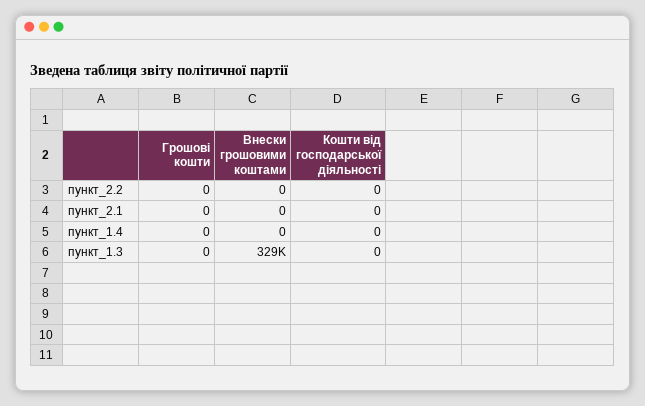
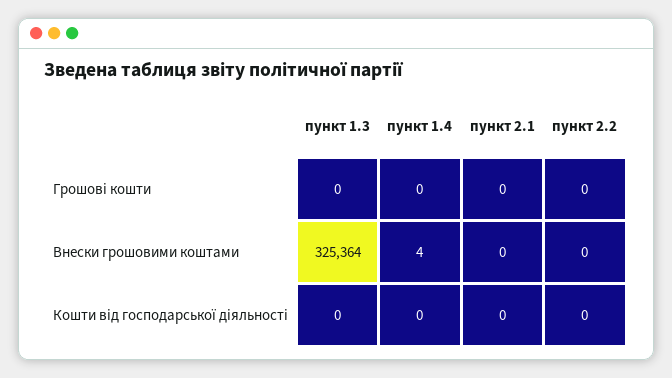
Внески грошовими коштами, пункт_1.4: 0 -> 4
Внески грошовими коштами, пункт_1.3: 329000 -> 325364

